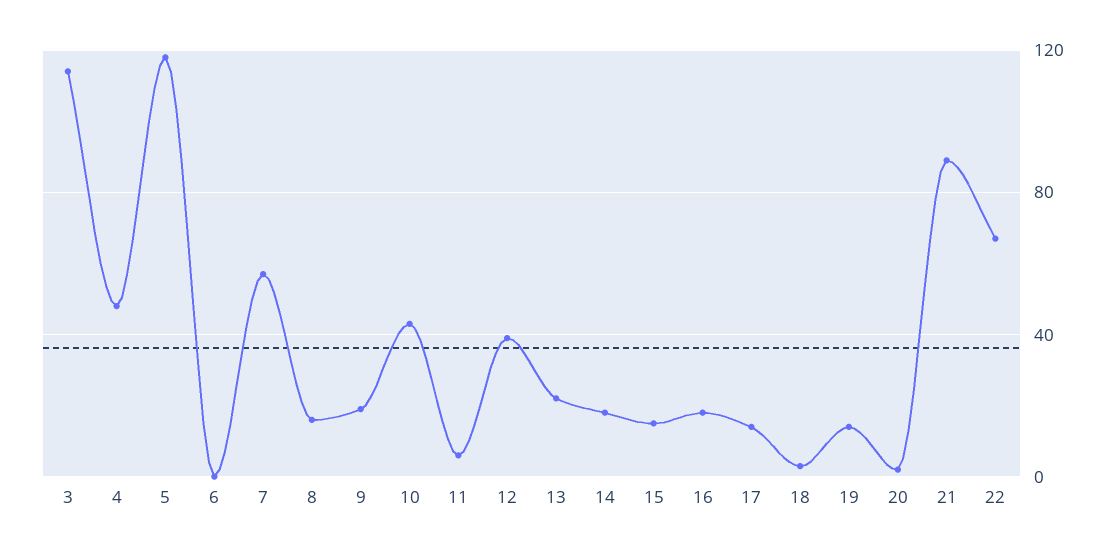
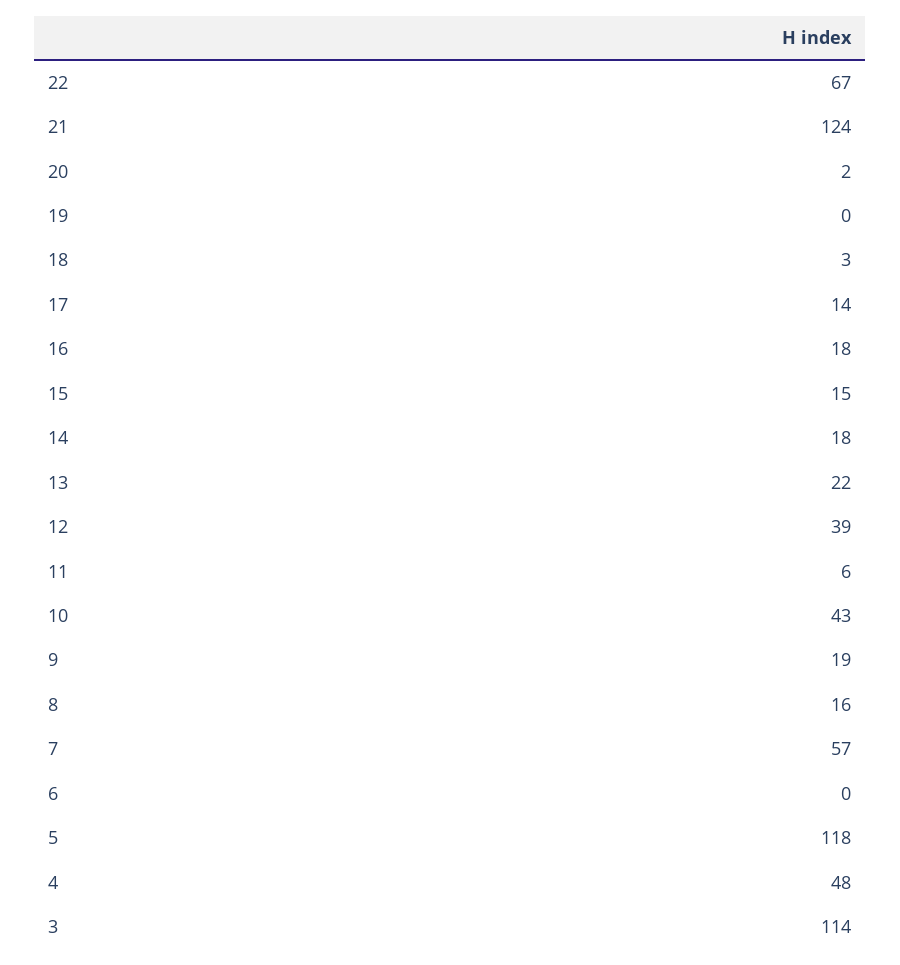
19: 15 -> 0
21: 90 -> 124

